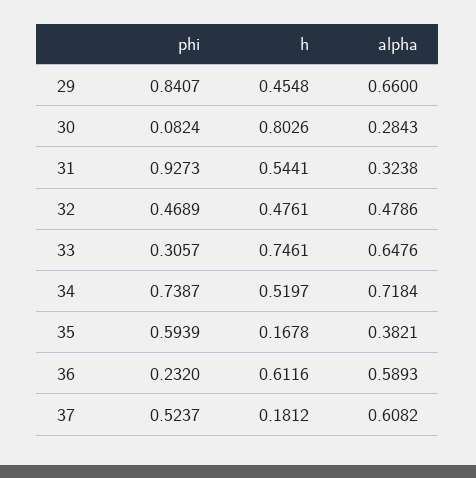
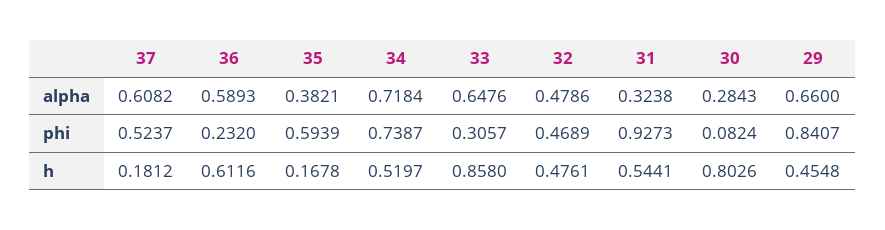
h, 33: 0.7461 -> 0.858

